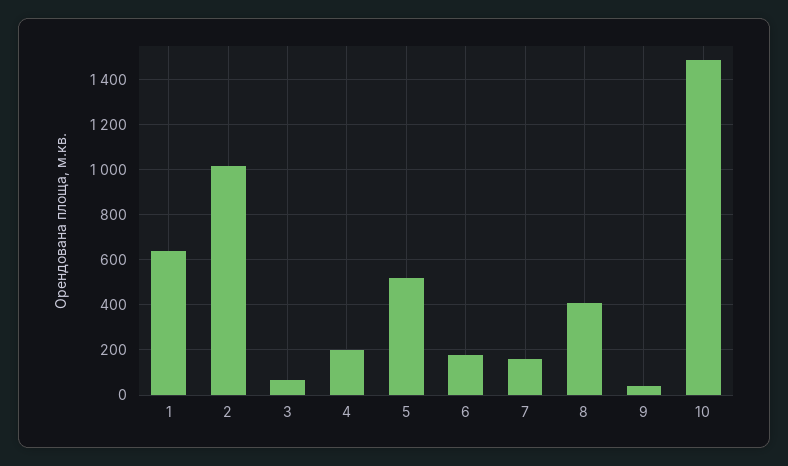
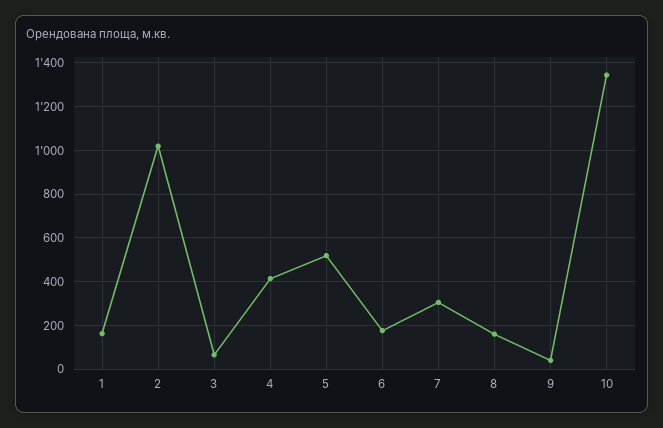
1: 650 -> 150
4: 200 -> 400
7: 150 -> 300
8: 400 -> 150
10: 1500 -> 1350

